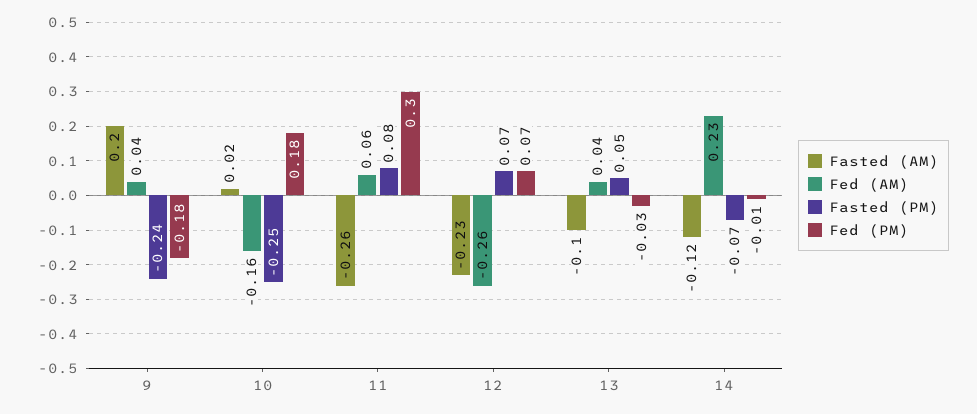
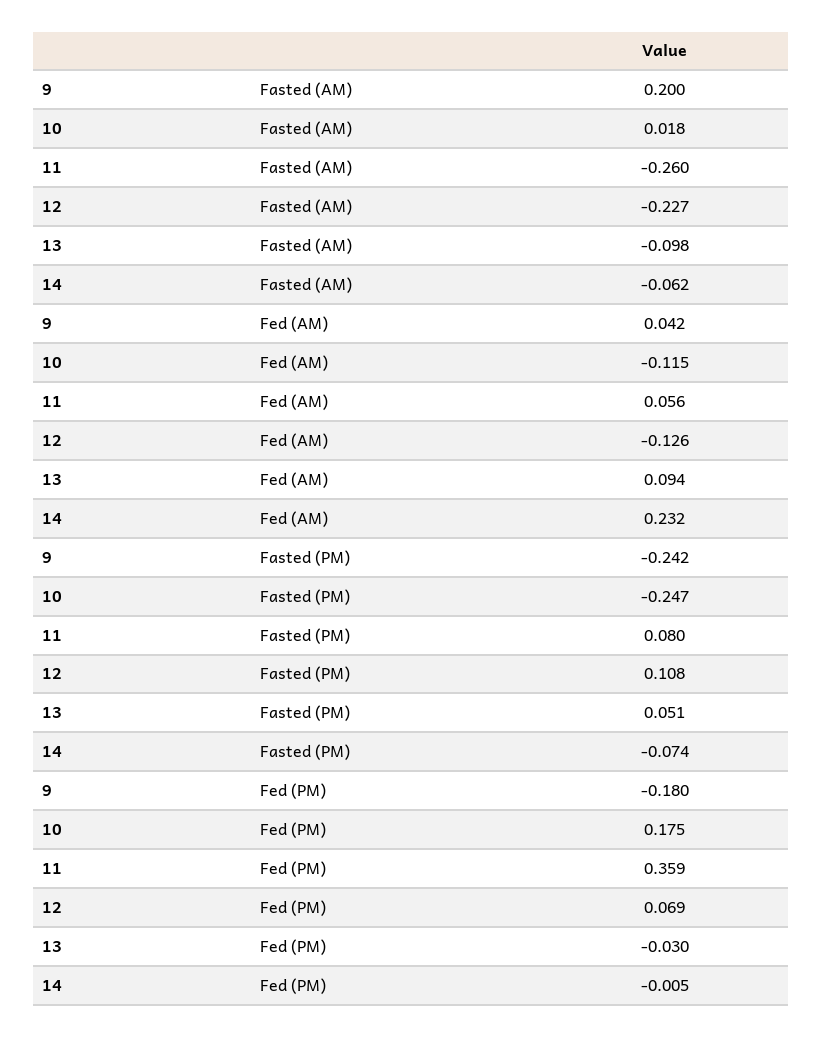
Fed (AM), 10: -0.16 -> -0.115
Fed (PM), 11: 0.3 -> 0.359
Fed (AM), 12: -0.26 -> -0.126
Fasted (PM), 12: 0.07 -> 0.108
Fed (AM), 13: 0.04 -> 0.094
Fasted (AM), 14: -0.12 -> -0.062

